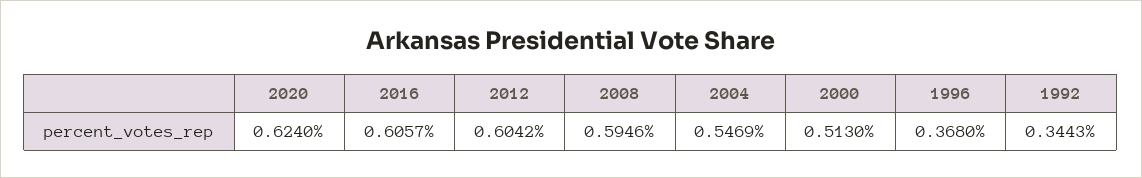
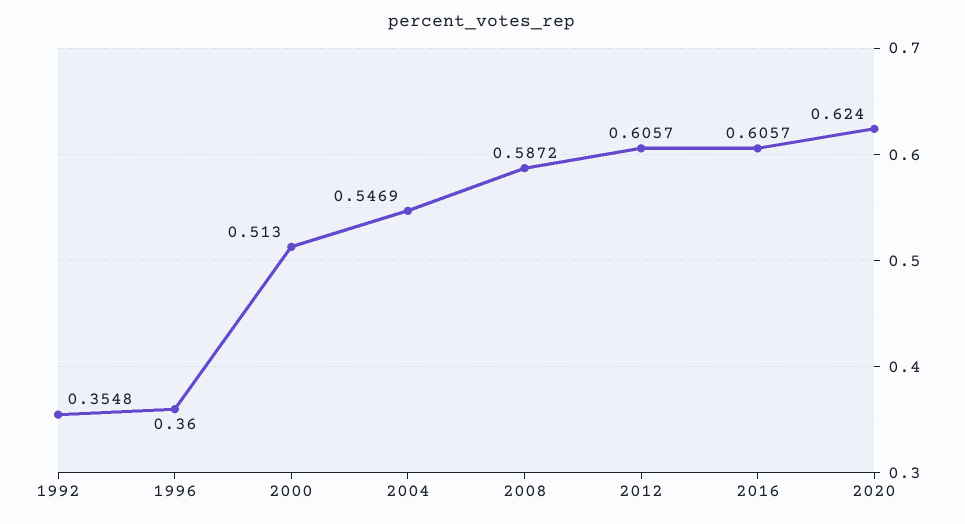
2012: 0.6042 -> 0.6057
2008: 0.5946 -> 0.5872
1996: 0.368 -> 0.36
1992: 0.3443 -> 0.3548

